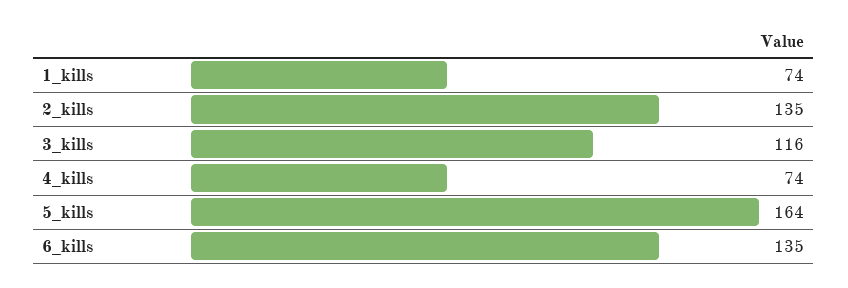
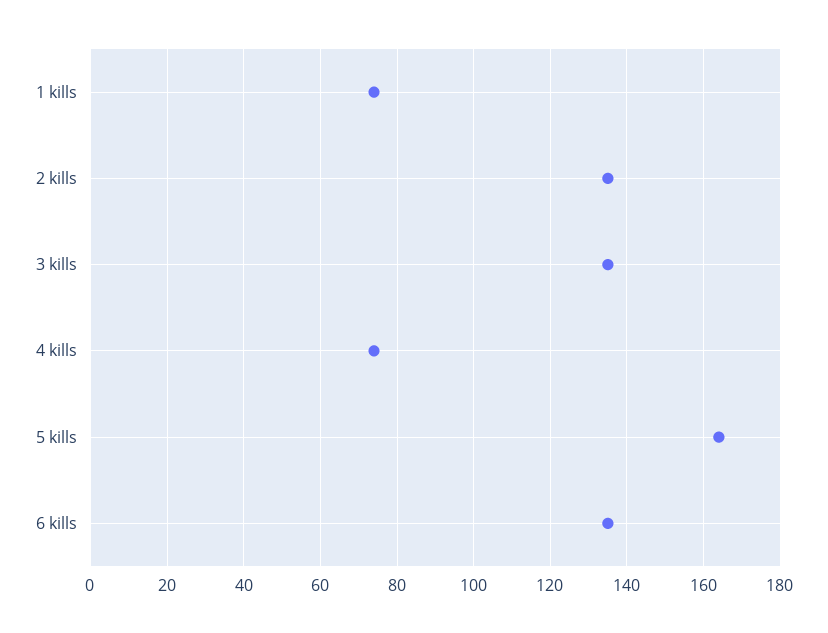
3_kills: 116 -> 135

